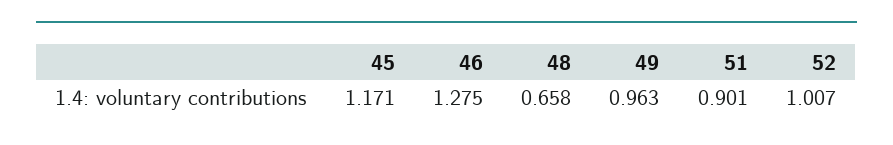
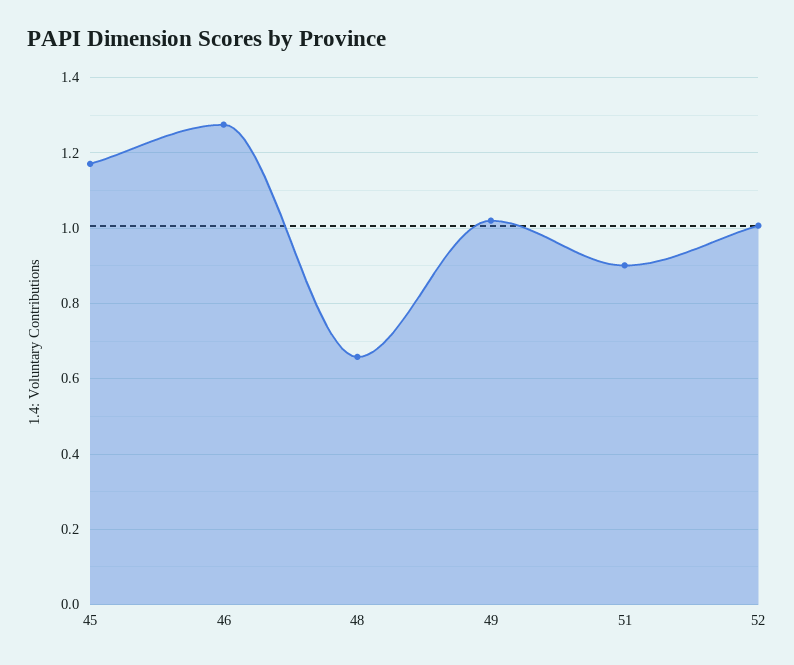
49: 0.963 -> 1.02

